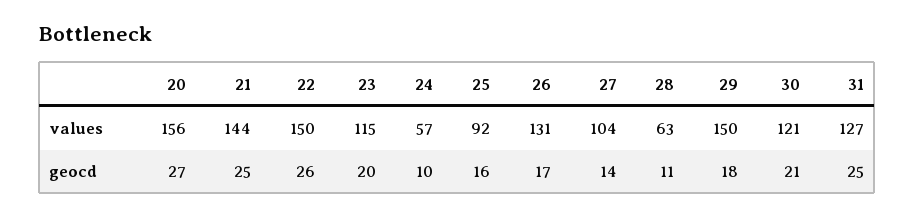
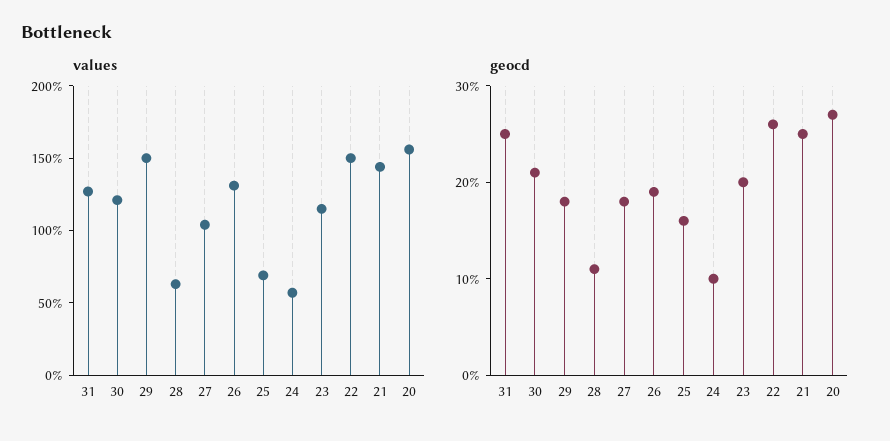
values, 25: 92 -> 70
geocd, 26: 17 -> 19
geocd, 27: 14 -> 18

